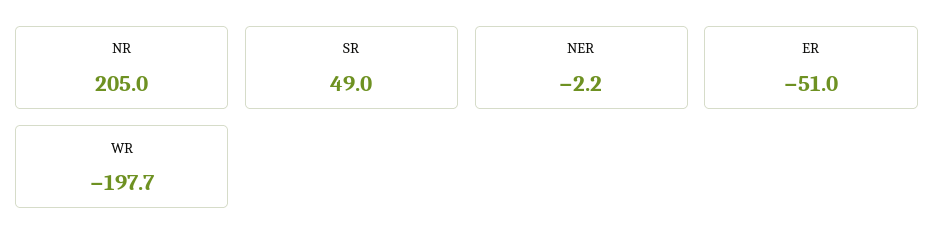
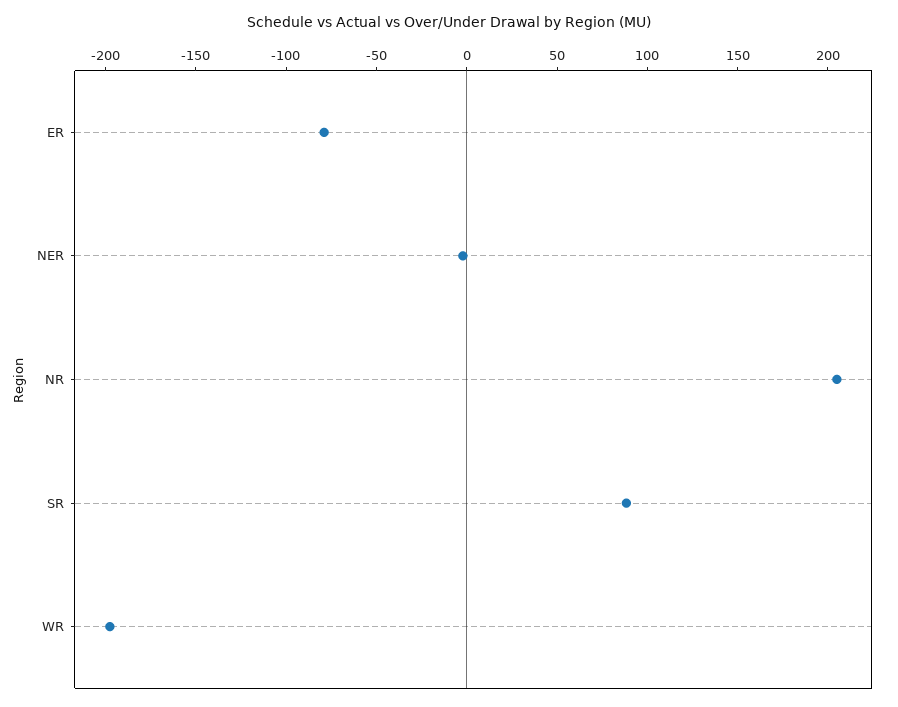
SR: 49 -> 90
ER: -51 -> -80

